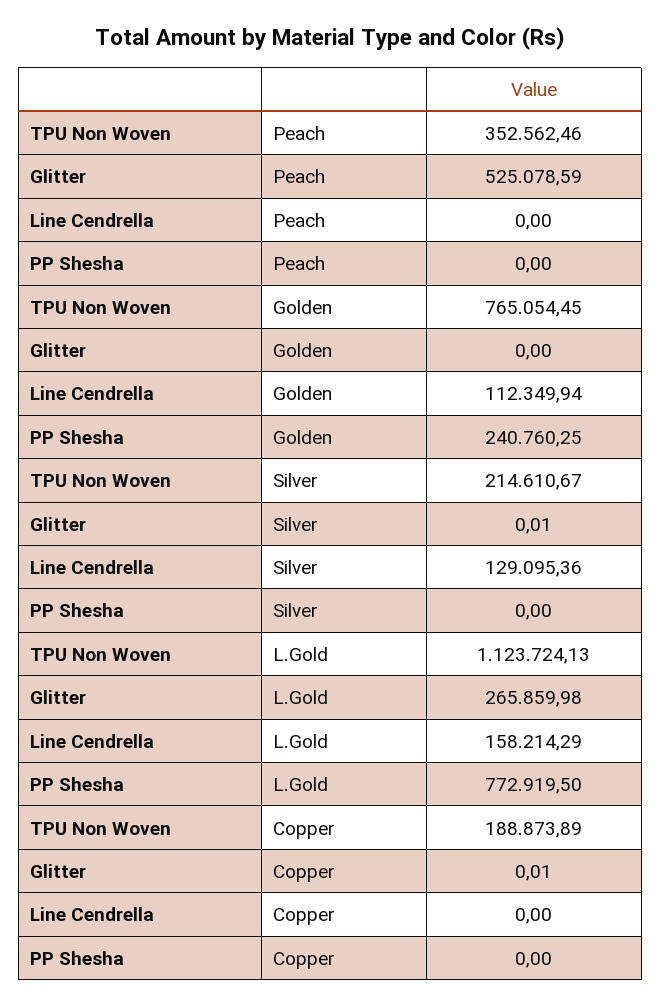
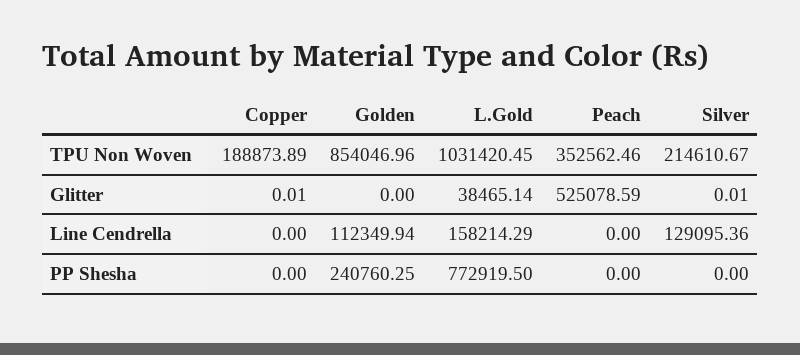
TPU Non Woven, Golden: 765054.45 -> 854046.96
TPU Non Woven, L.Gold: 1123724.13 -> 1031420.45
Glitter, L.Gold: 265859.98 -> 38465.14

